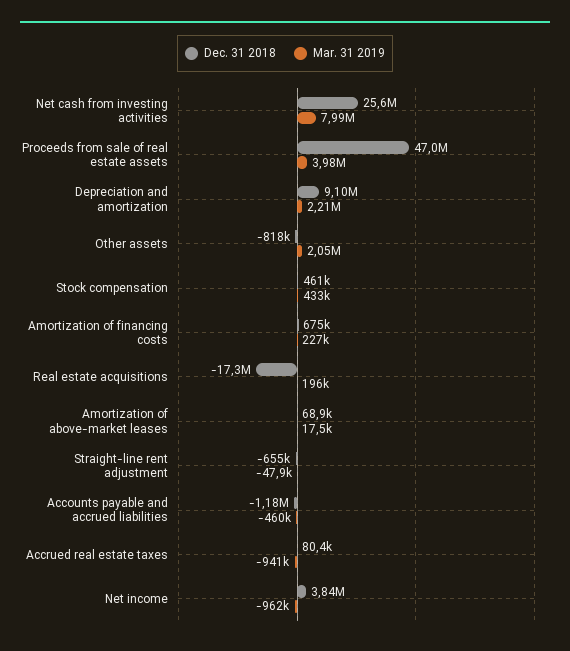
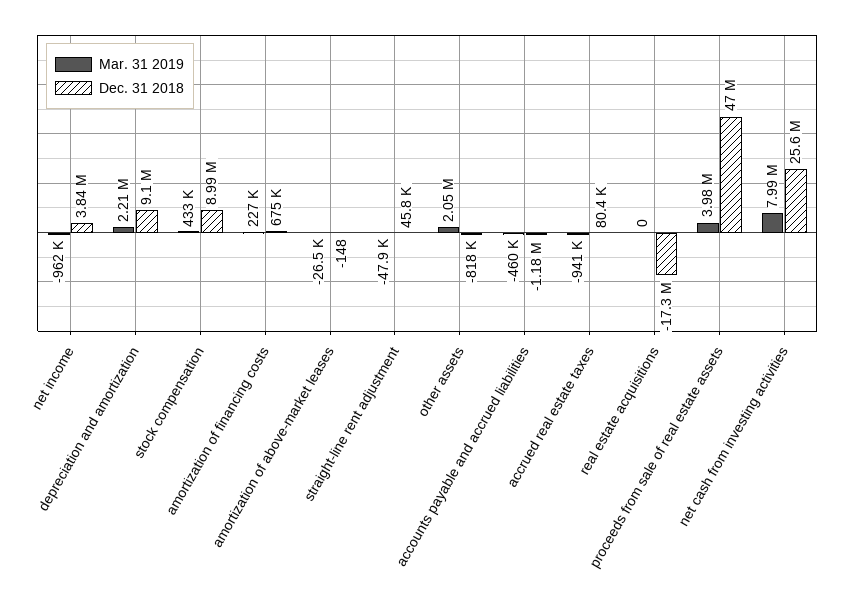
Dec. 31 2018, Stock compensation: 461000 -> 8990000
Mar. 31 2019, Real estate acquisitions: 196000 -> 0
Dec. 31 2018, Amortization of above-market leases: 68900 -> -148
Mar. 31 2019, Amortization of above-market leases: 17500 -> -26500
Dec. 31 2018, Straight-line rent adjustment: -655000 -> 45800

